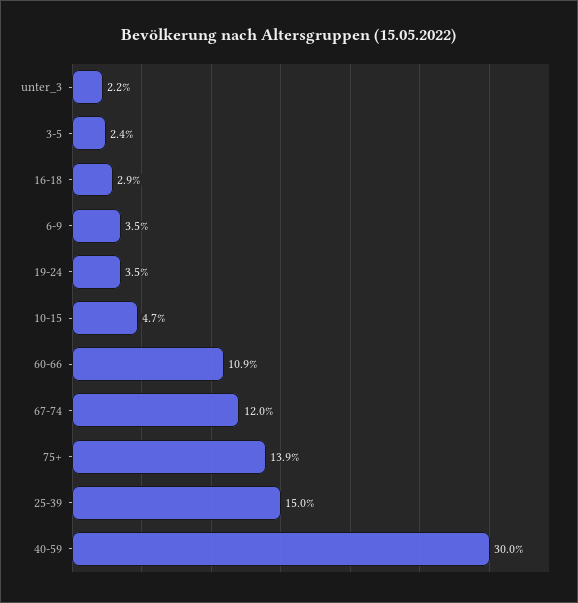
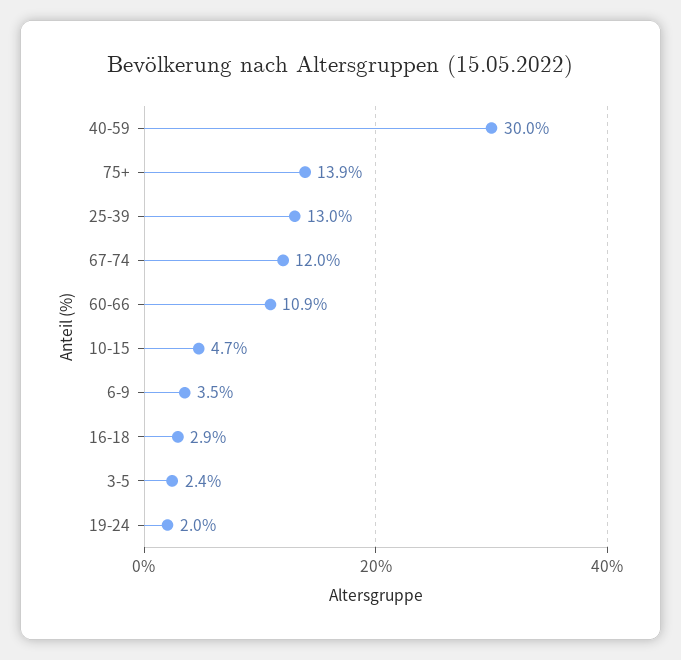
unter_3: 2.2 -> none
19-24: 3.5 -> 2
25-39: 15 -> 13

